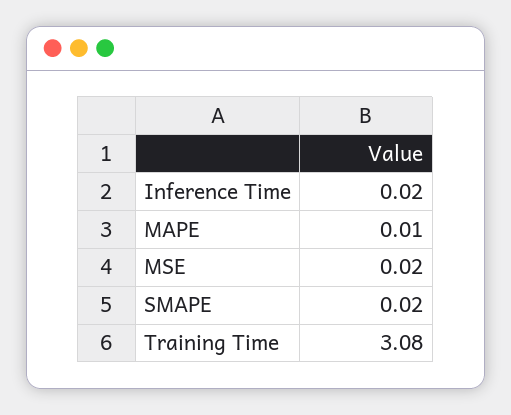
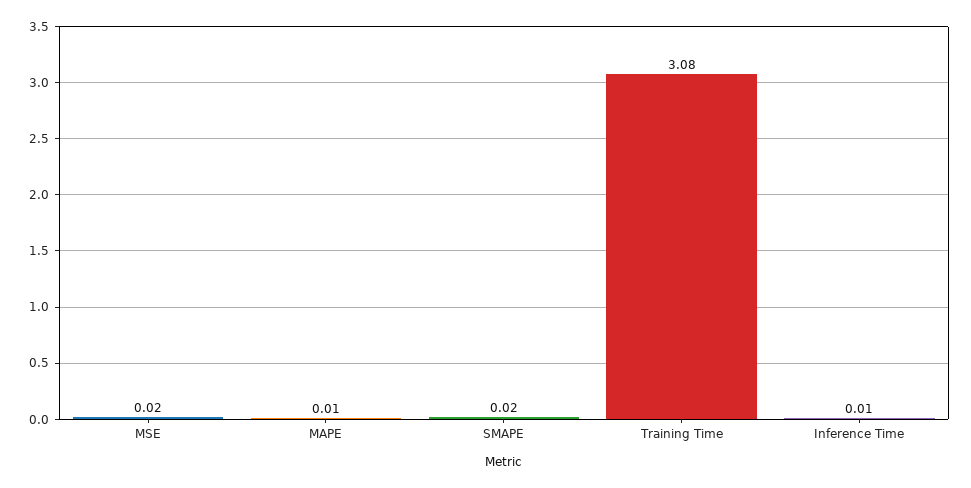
Inference Time: 0.02 -> 0.01

